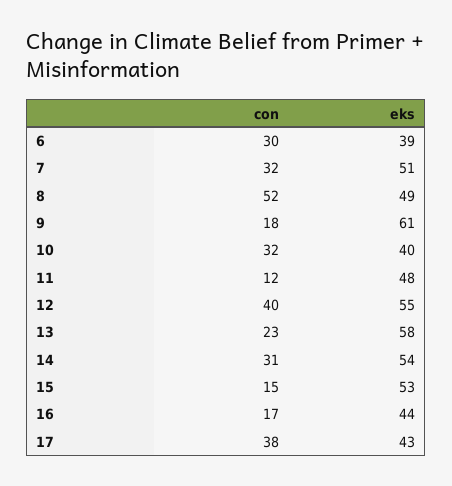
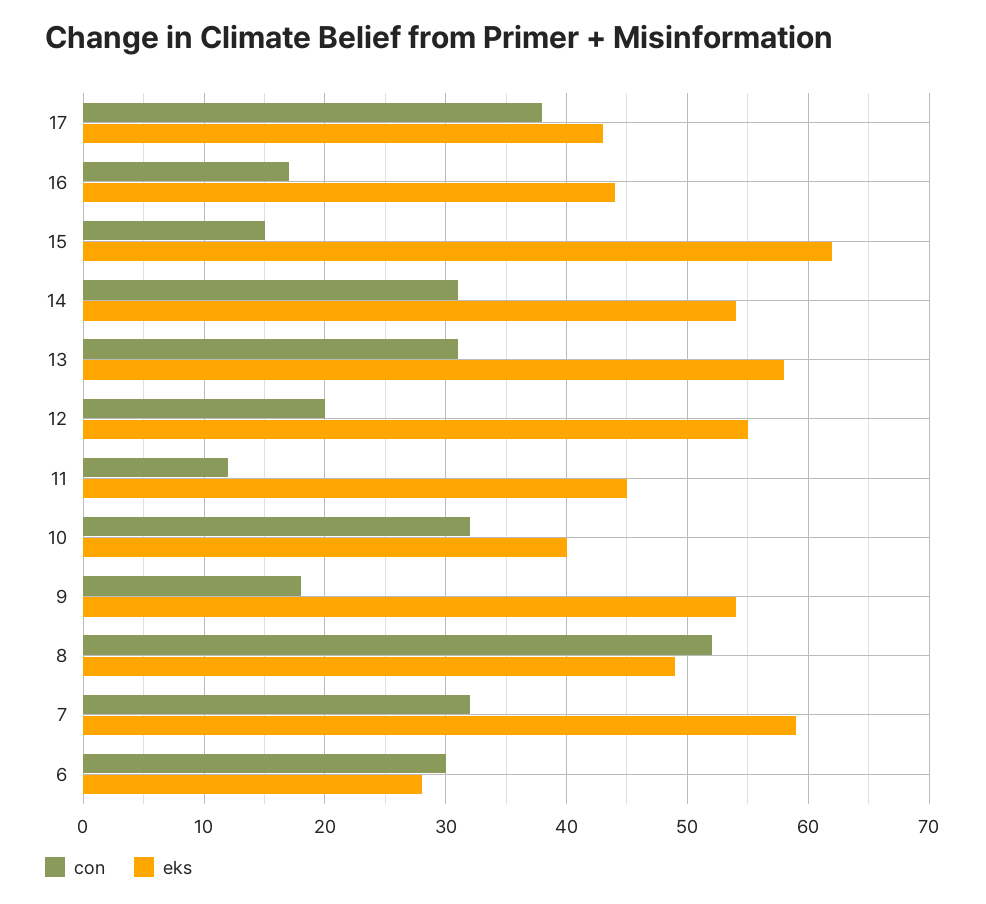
eks, 6: 39 -> 28
eks, 7: 51 -> 59
eks, 9: 61 -> 54
eks, 11: 48 -> 45
con, 12: 40 -> 20
con, 13: 23 -> 31
eks, 15: 53 -> 62

